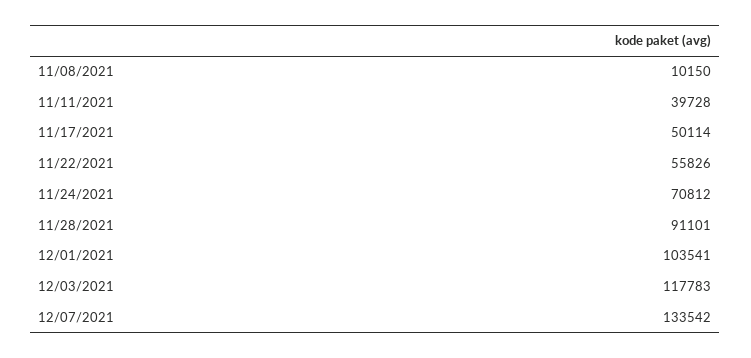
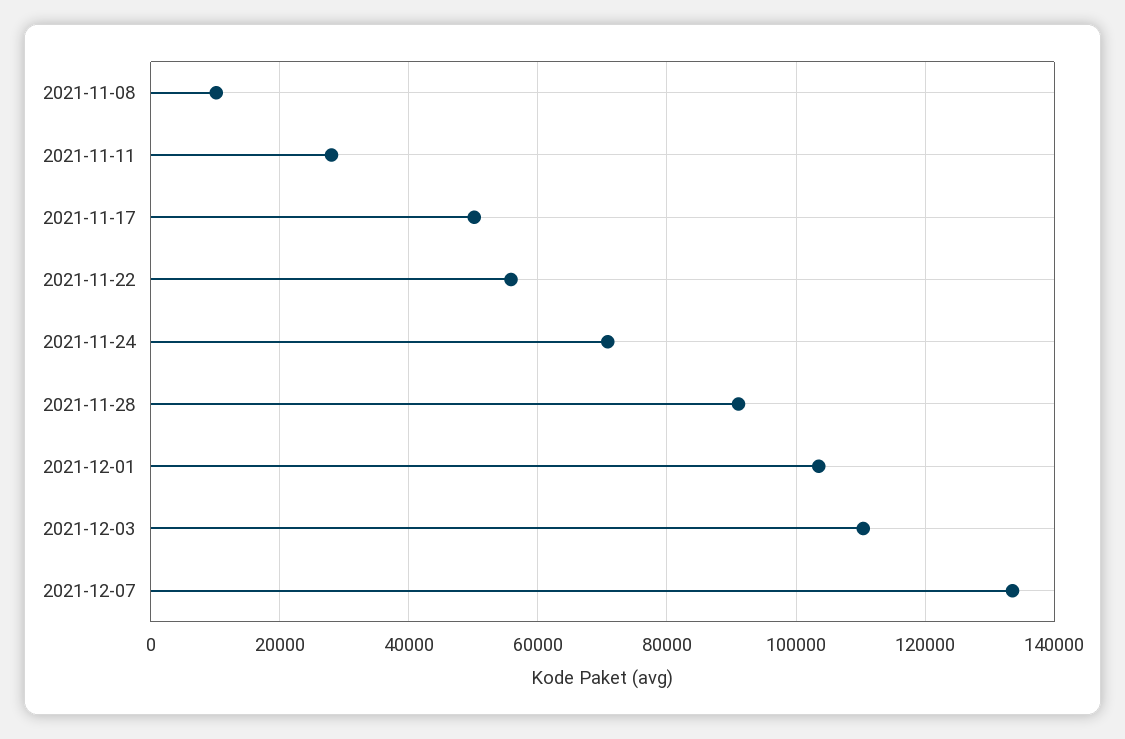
11/11/2021: 39728 -> 28000
12/03/2021: 117783 -> 110000

